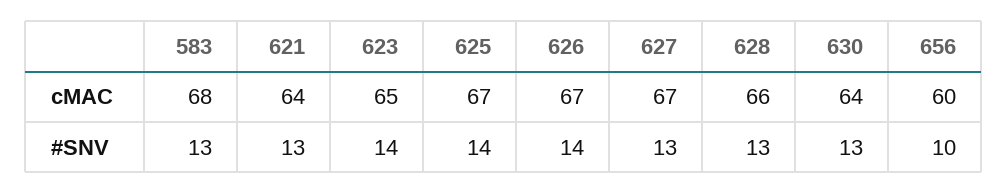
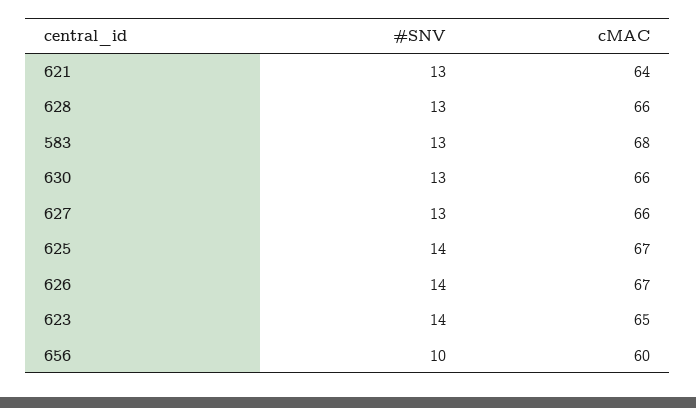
627, cMAC: 67 -> 66
630, cMAC: 64 -> 66

